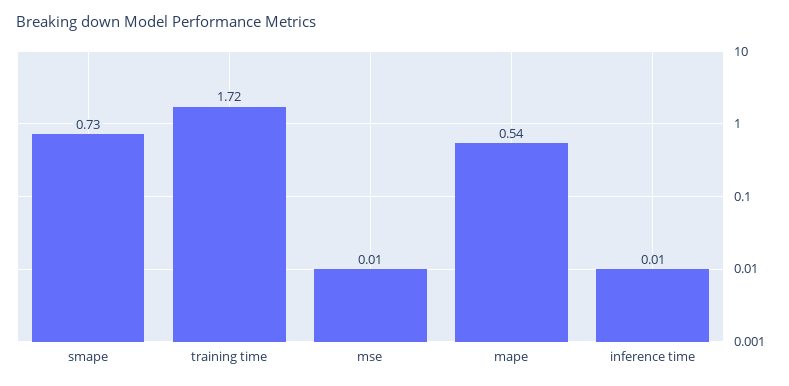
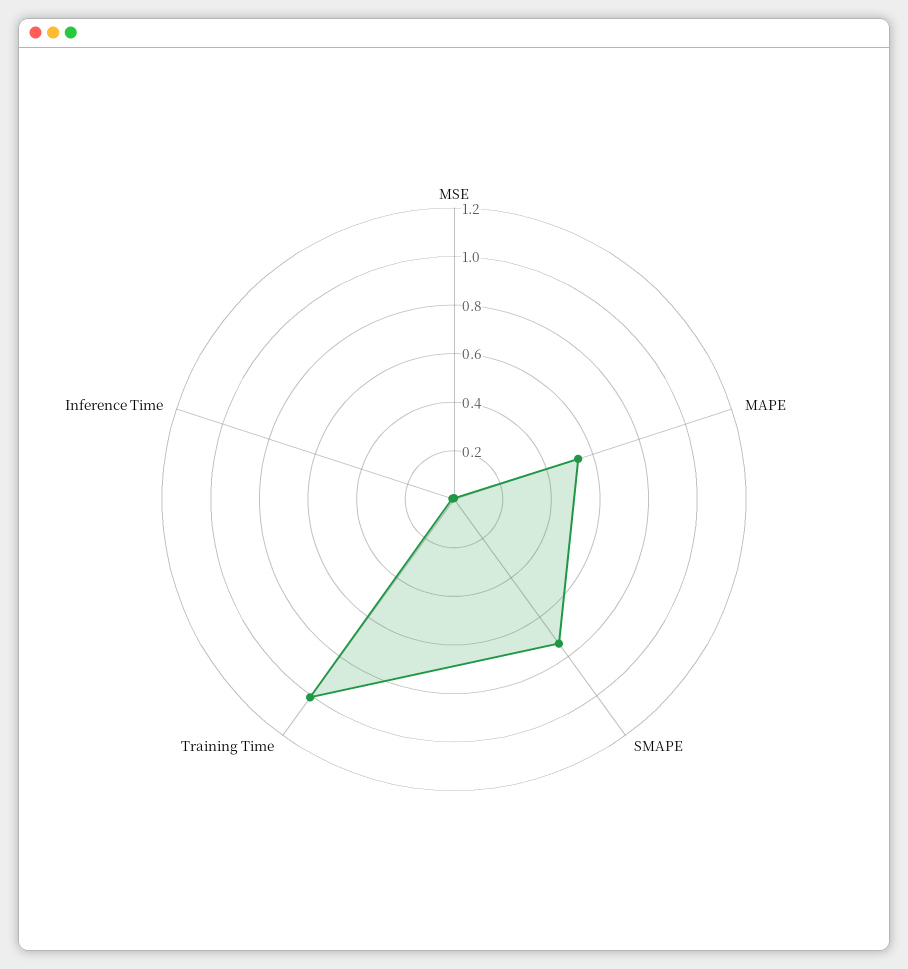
training time: 1.72 -> 1

